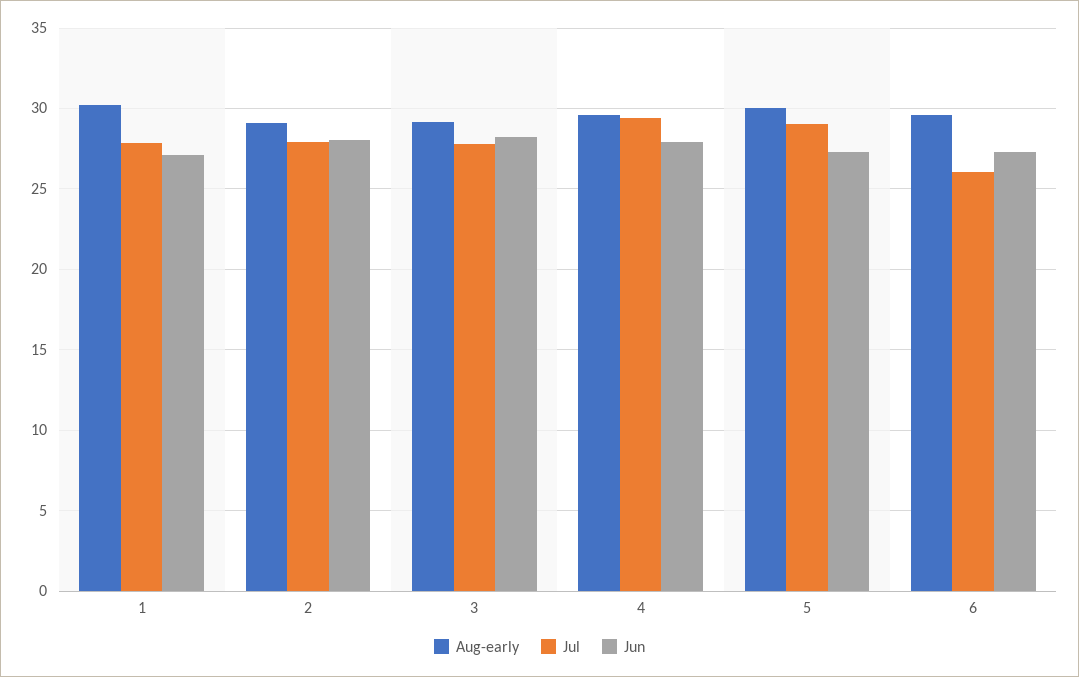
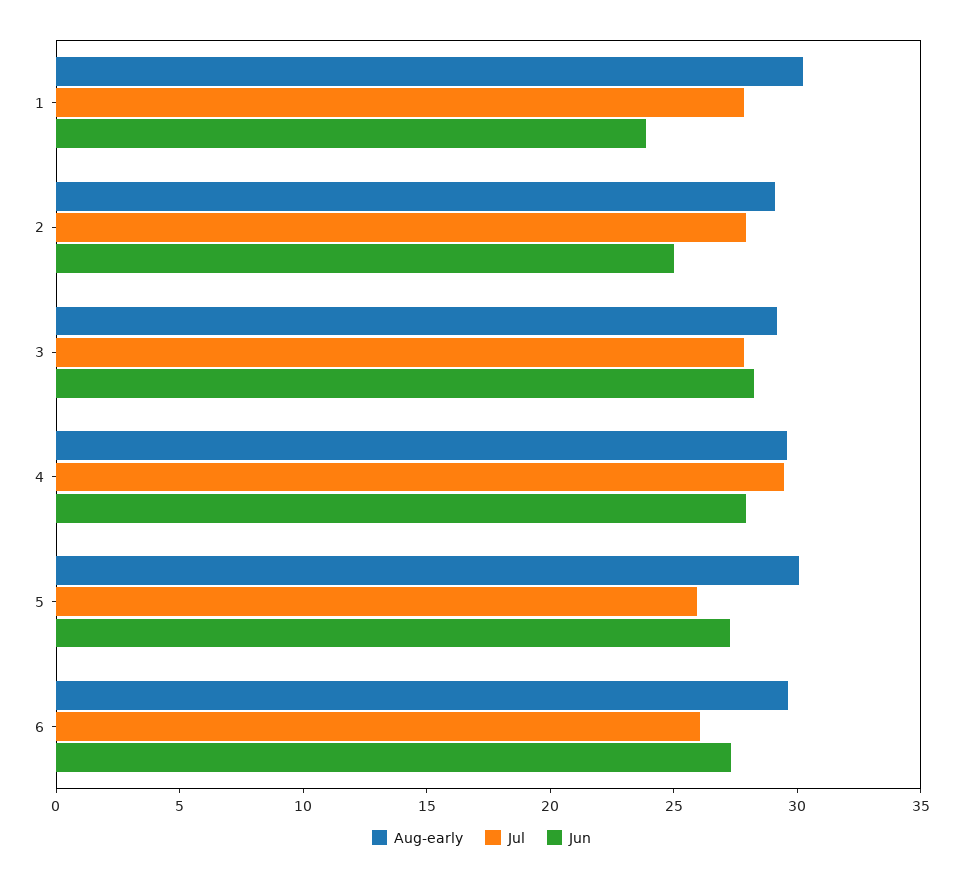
Jun, 1: 27 -> 24
Jun, 2: 28 -> 25
Jul, 5: 29 -> 26

